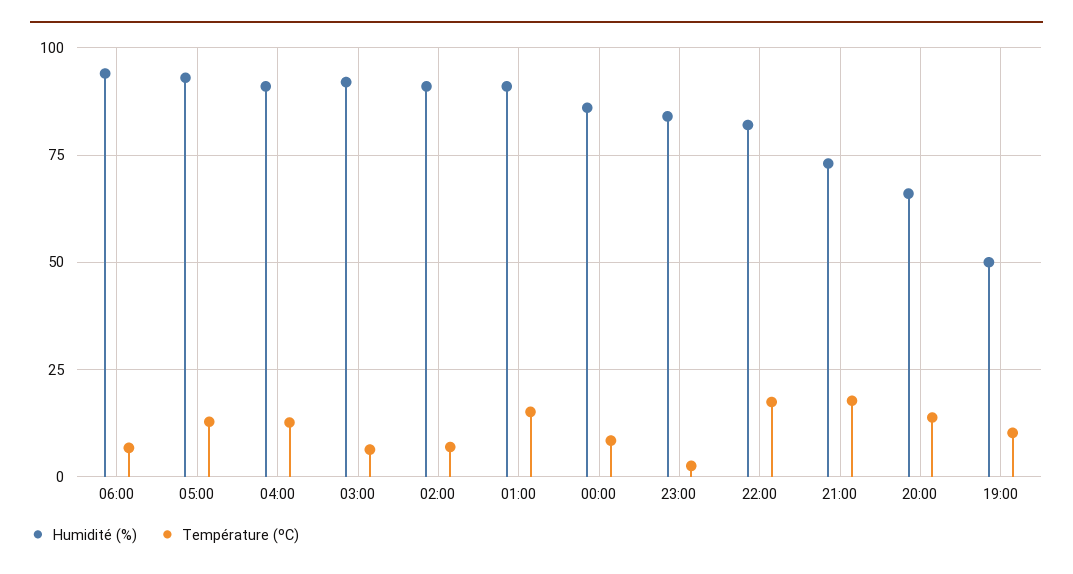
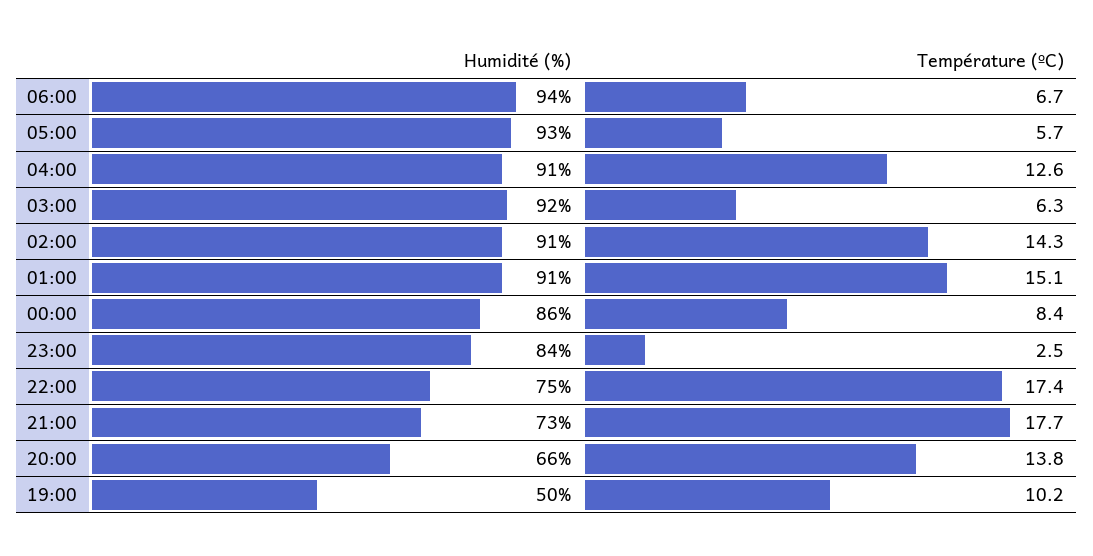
Température (ºC), 05:00: 12.5 -> 5.7
Température (ºC), 02:00: 7.5 -> 14.3
Humidité (%), 22:00: 82.5 -> 75

